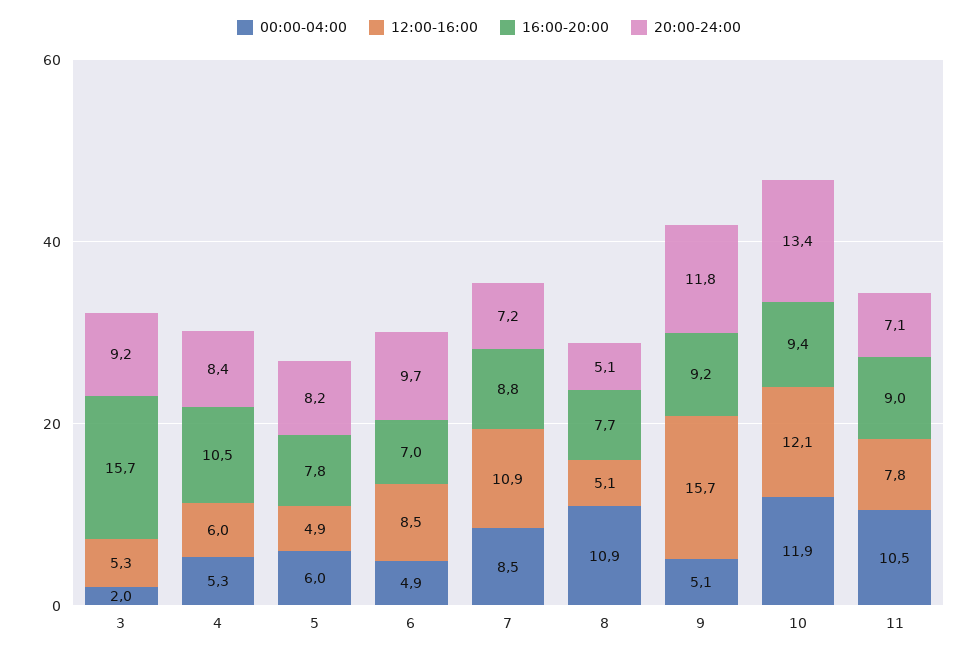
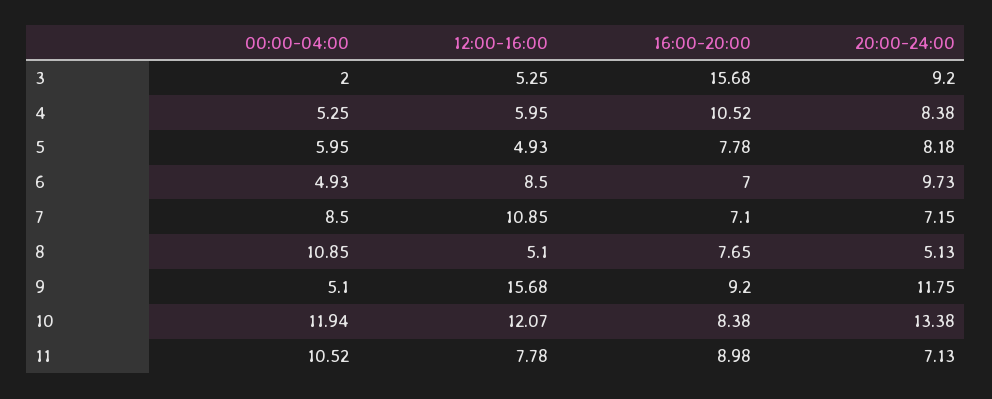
16:00-20:00, 7: 8.8 -> 7.1
16:00-20:00, 10: 9.4 -> 8.38

